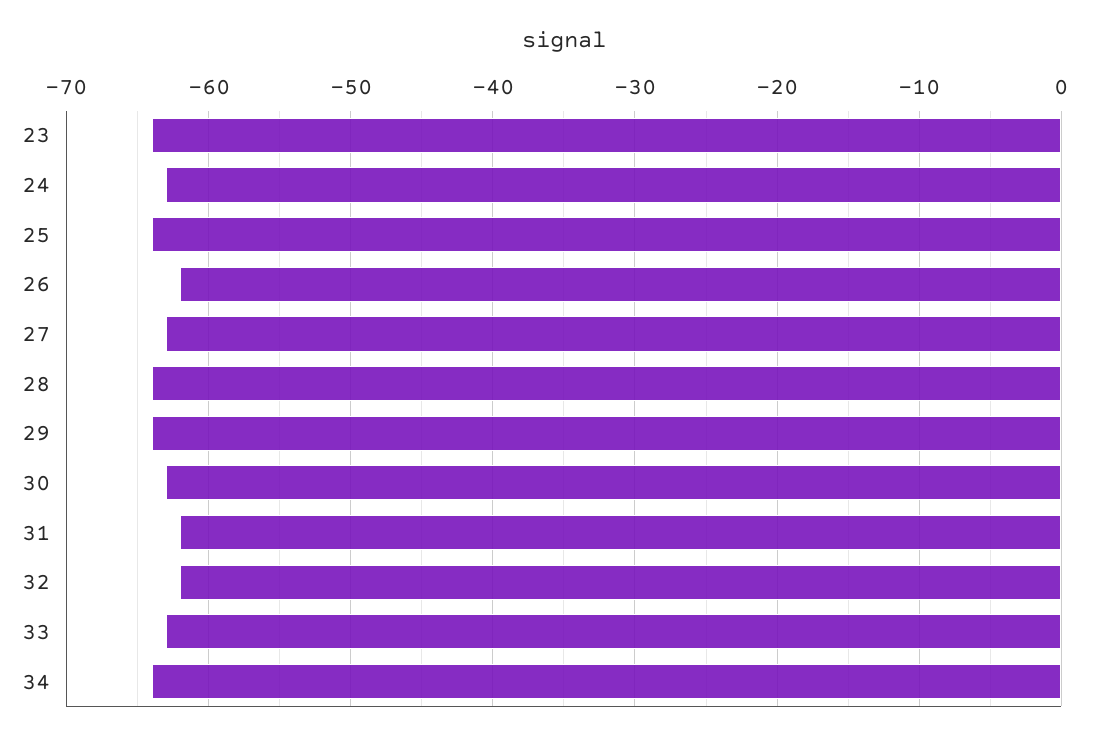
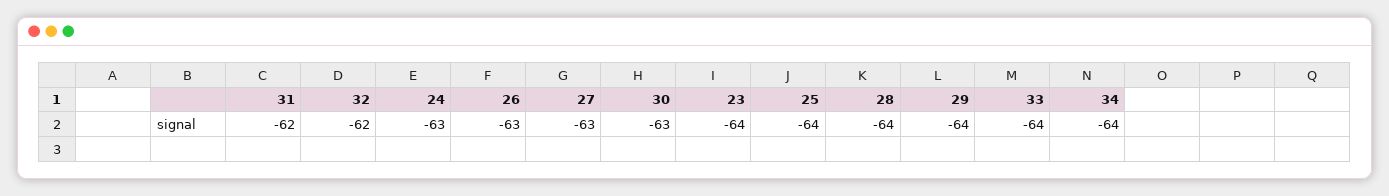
26: -62 -> -63
33: -63 -> -64

